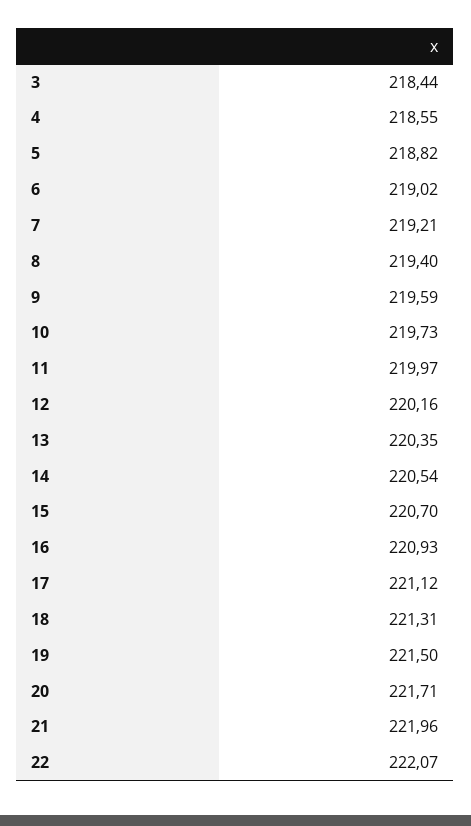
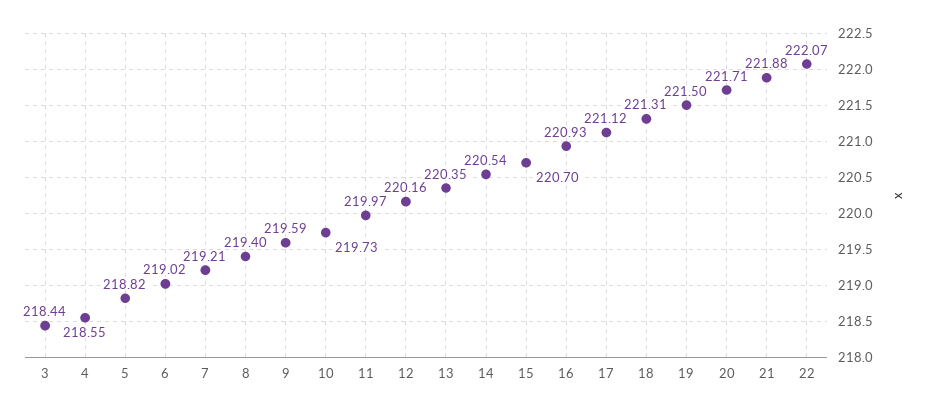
21: 221.96 -> 221.88

